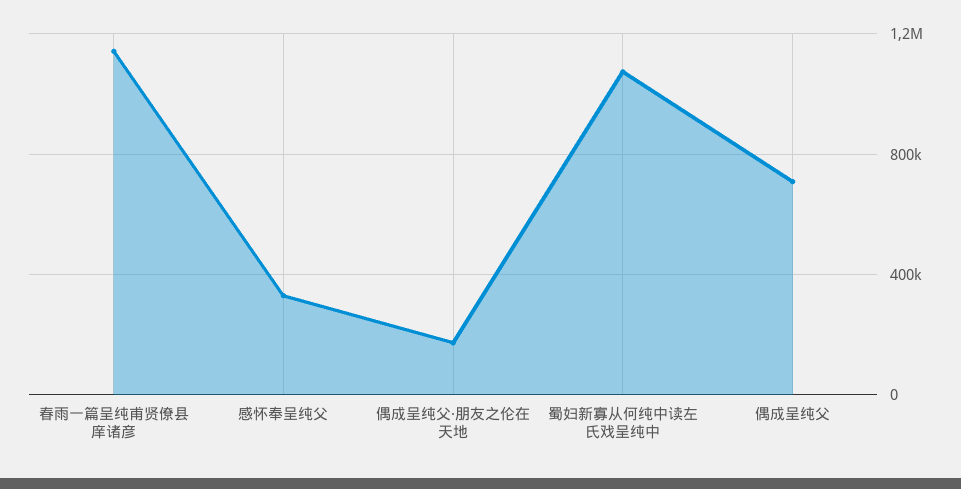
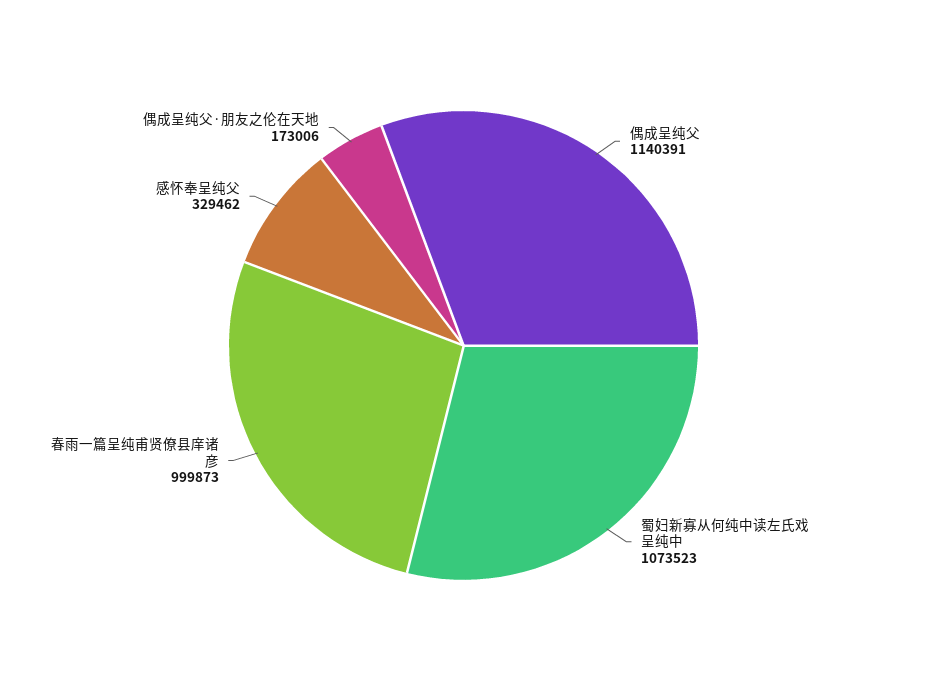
春雨一篇呈纯甫贤僚县庠诸彦: 1150000 -> 999873
偶成呈纯父: 700000 -> 1140391

